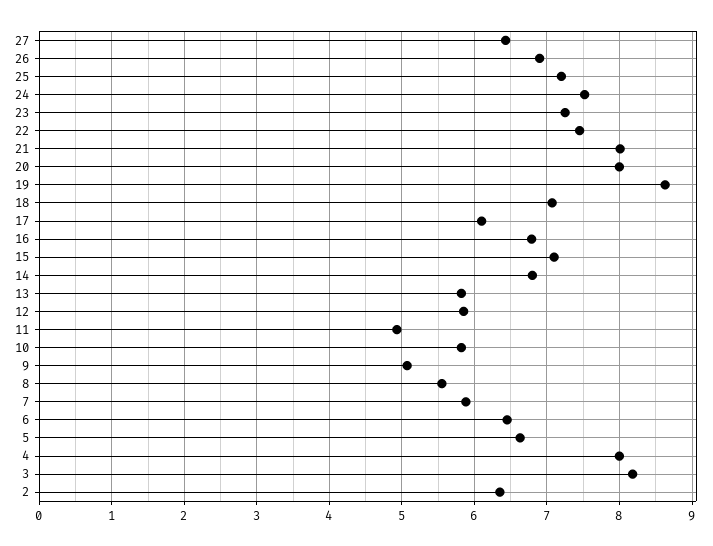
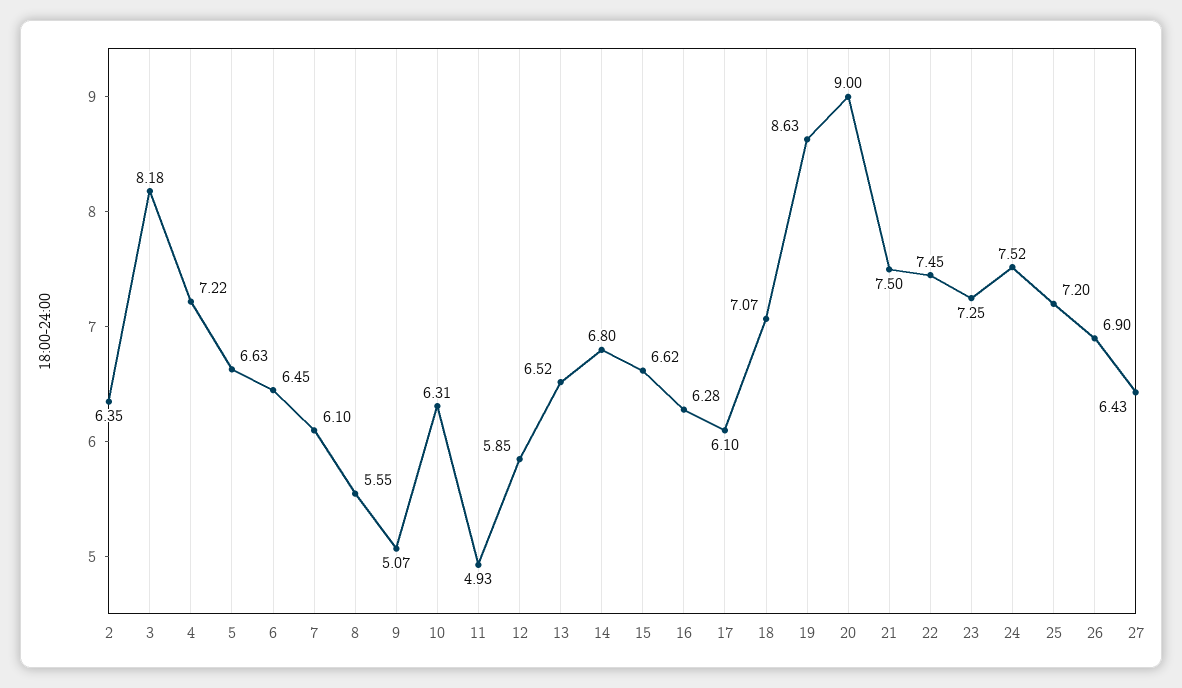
21: 8 -> 7.5
20: 8 -> 9
16: 6.8 -> 6.28
15: 7.1 -> 6.62
13: 5.8 -> 6.52
10: 5.8 -> 6.31
7: 5.9 -> 6.1
4: 8 -> 7.22

